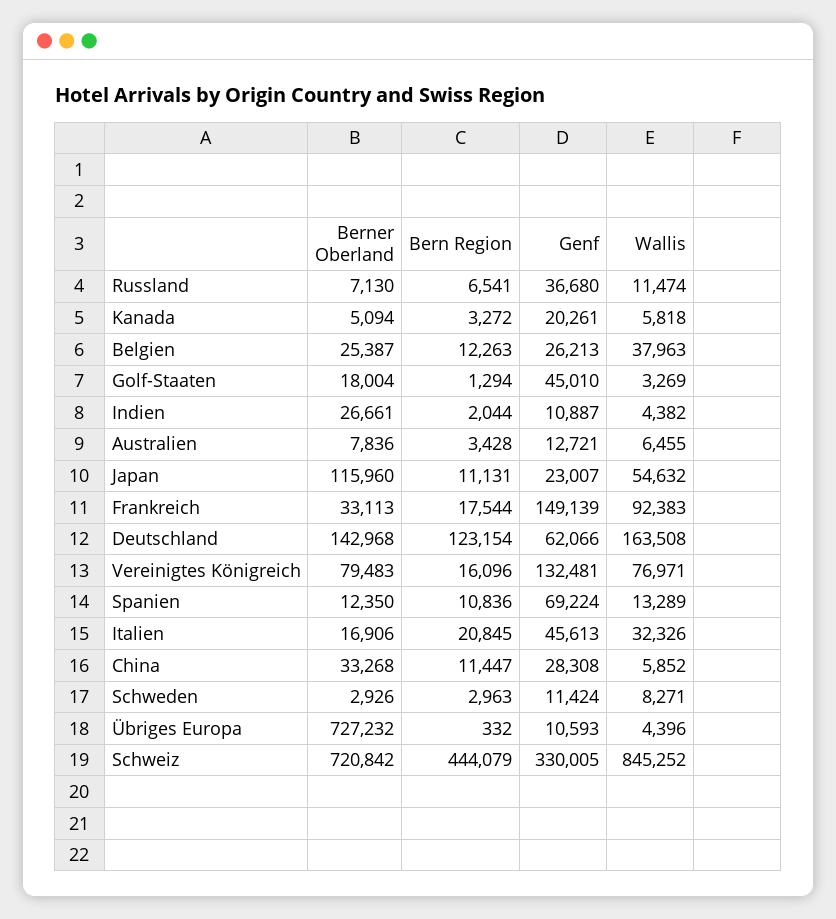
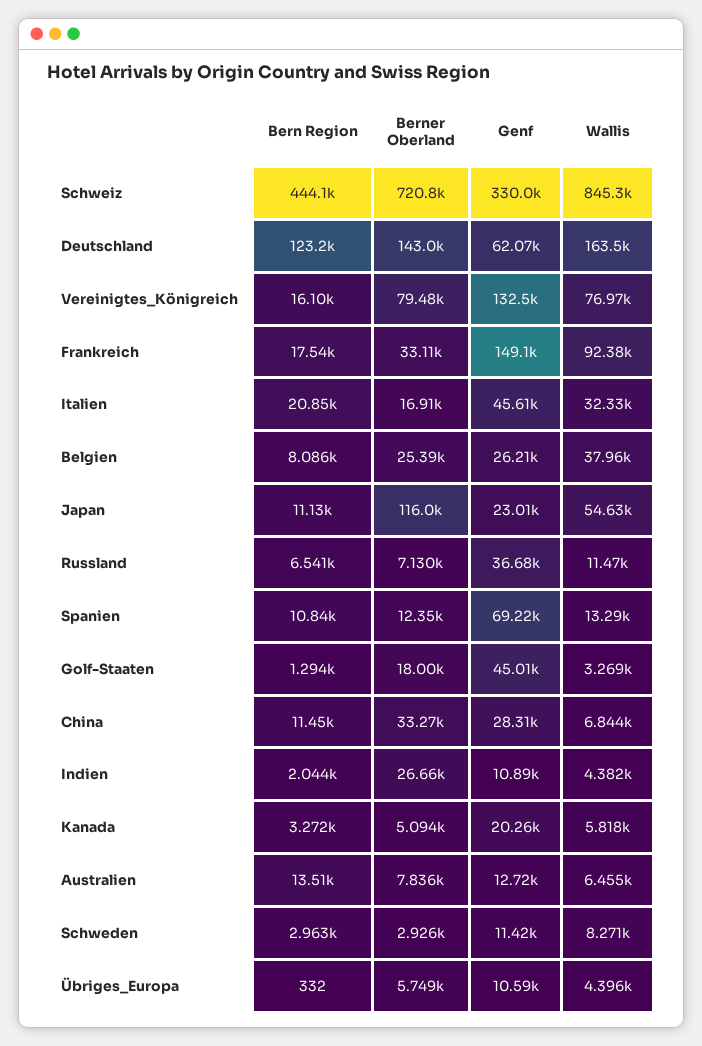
Bern Region, Belgien: 12263 -> 8086
Bern Region, Australien: 3428 -> 13510
Wallis, China: 5852 -> 6844
Berner Oberland, Übriges Europa: 727232 -> 5749

